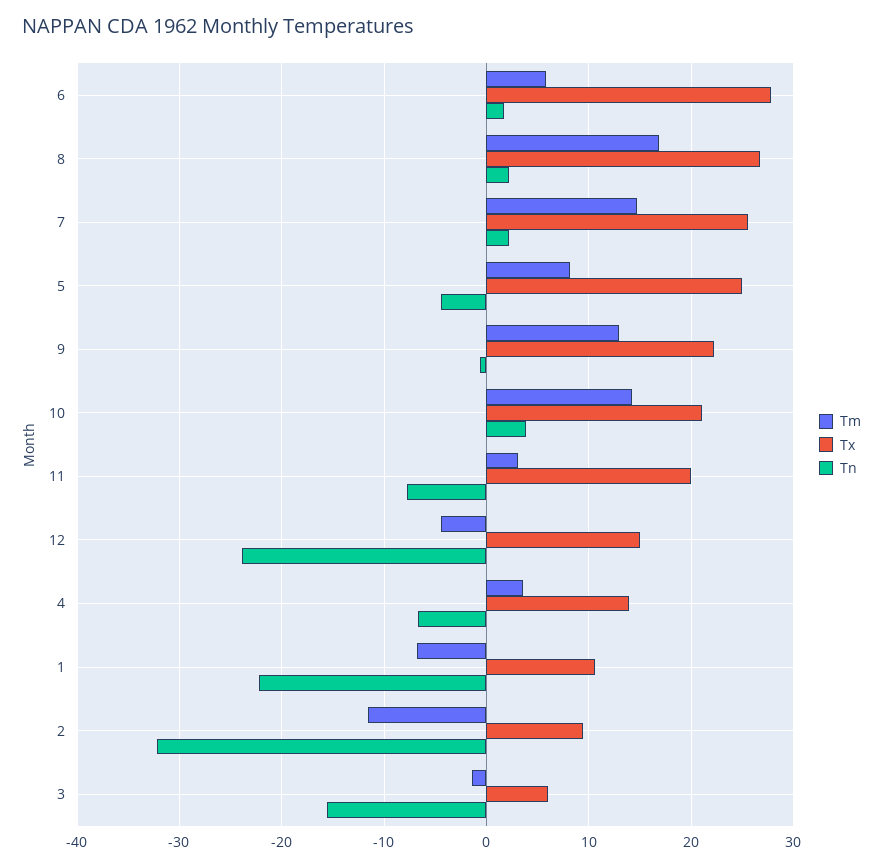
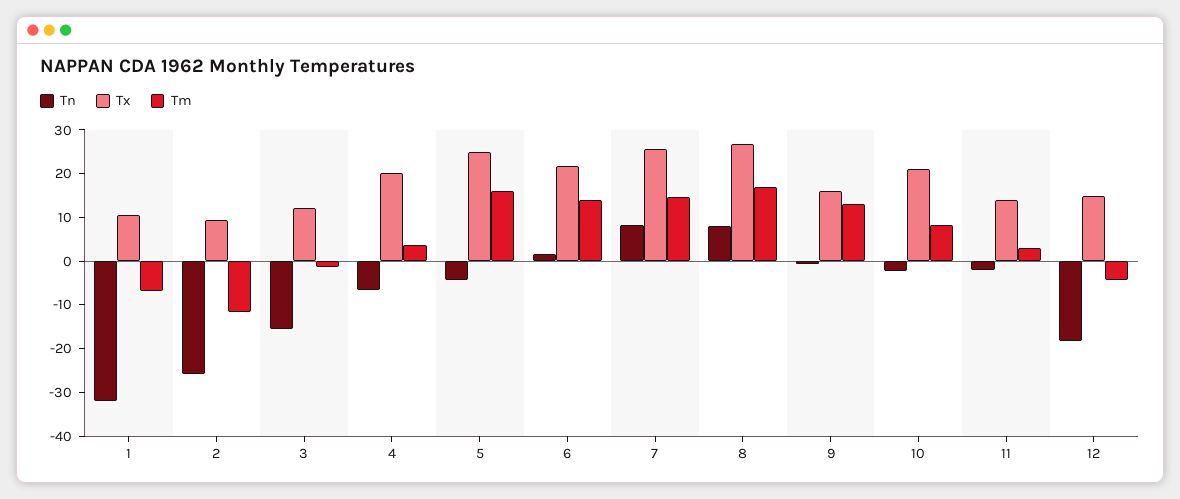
Tm, 6: 6 -> 14
Tx, 6: 28 -> 22
Tn, 8: 2 -> 8
Tn, 7: 2 -> 8
Tm, 5: 8 -> 16
Tx, 9: 22 -> 16
Tm, 10: 14 -> 8
Tn, 10: 4 -> -2
Tx, 11: 20 -> 14
Tn, 11: -8 -> -2
Tn, 12: -24 -> -18
Tx, 4: 14 -> 20
Tn, 1: -22 -> -32
Tn, 2: -32 -> -26
Tx, 3: 6 -> 12

